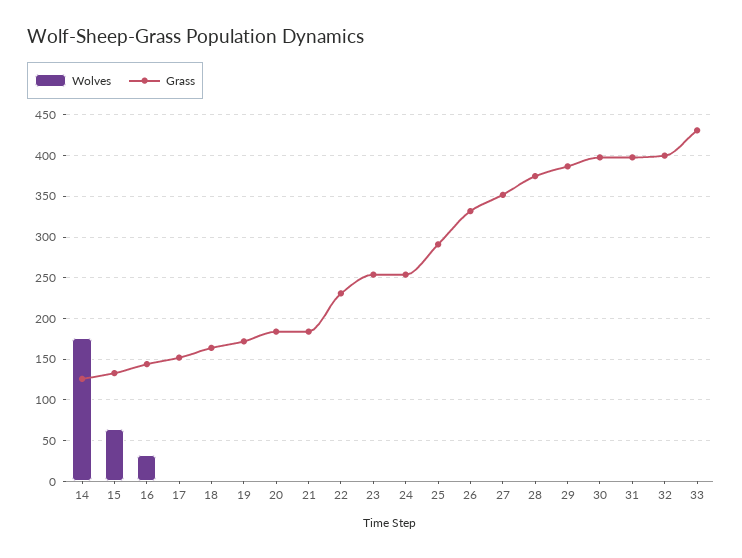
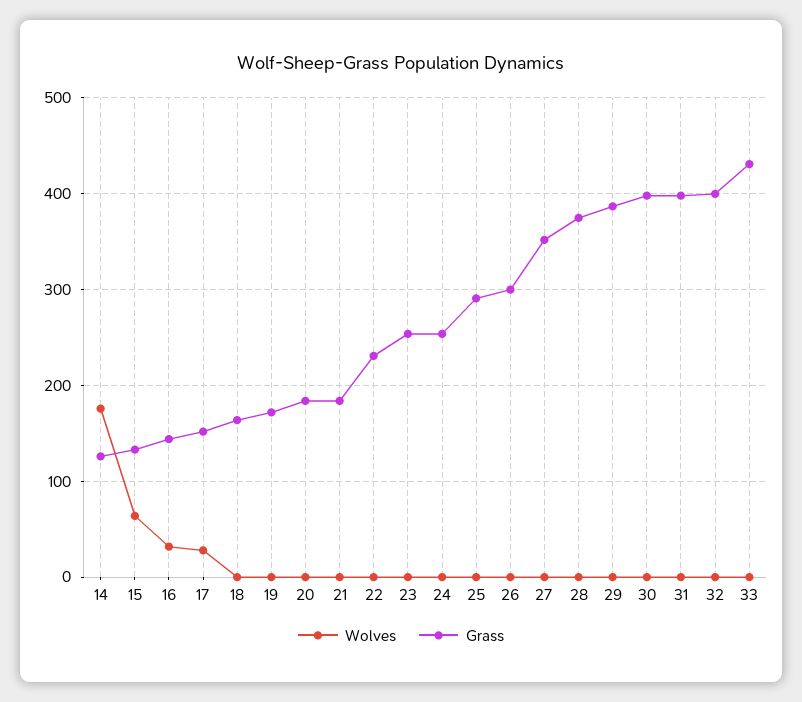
Wolves, 17: 0 -> 30
Grass, 26: 330 -> 300

